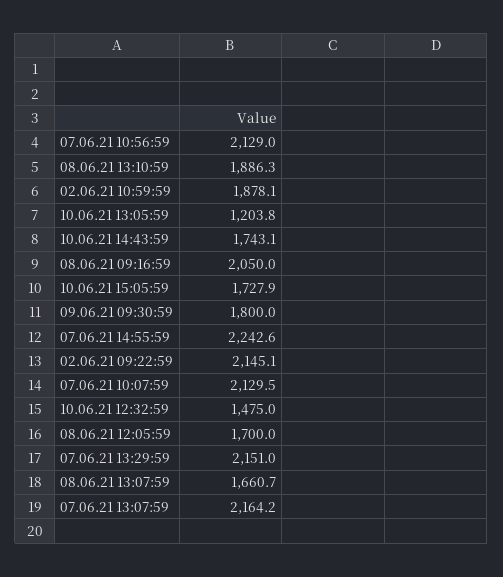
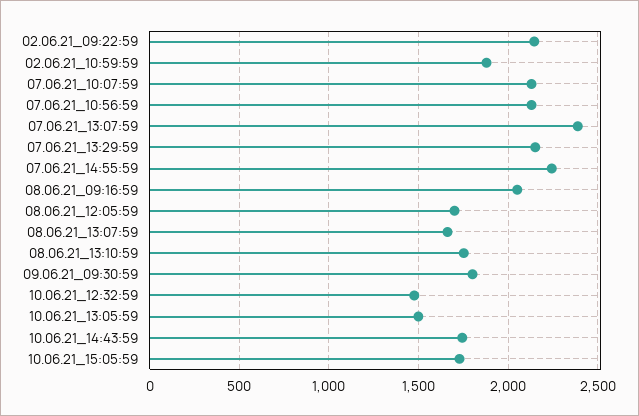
08.06.21 13:10:59: 1886.3 -> 1750
10.06.21 13:05:59: 1203.8 -> 1500
07.06.21 13:07:59: 2164.2 -> 2400

